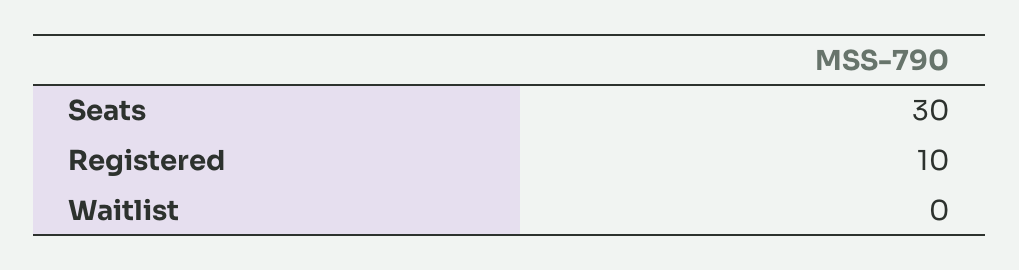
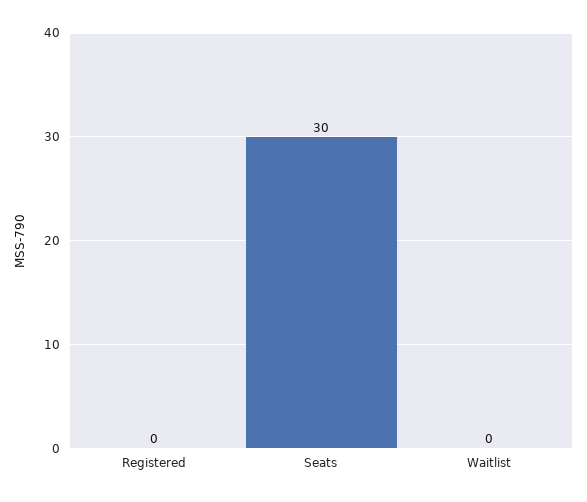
Registered: 10 -> 0

